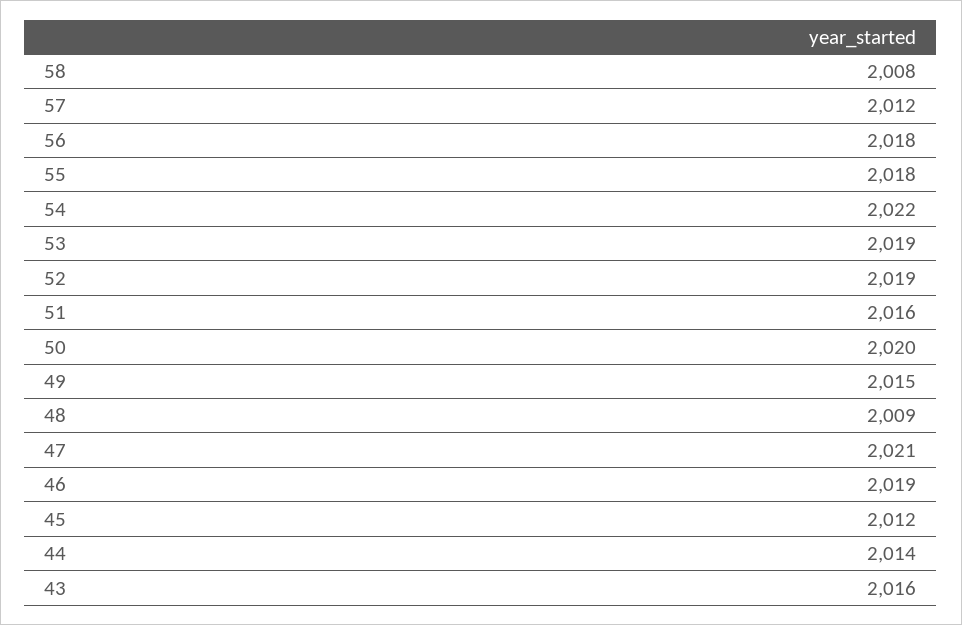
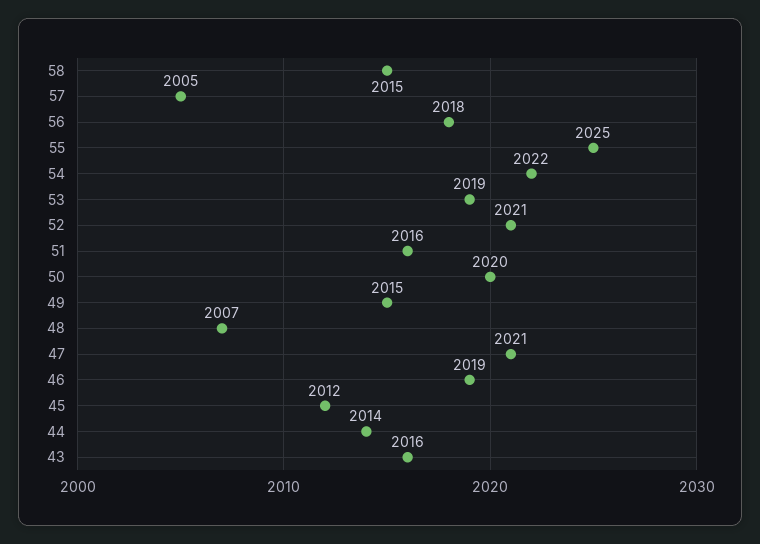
58: 2008 -> 2015
57: 2012 -> 2005
55: 2018 -> 2025
52: 2019 -> 2021
48: 2009 -> 2007

